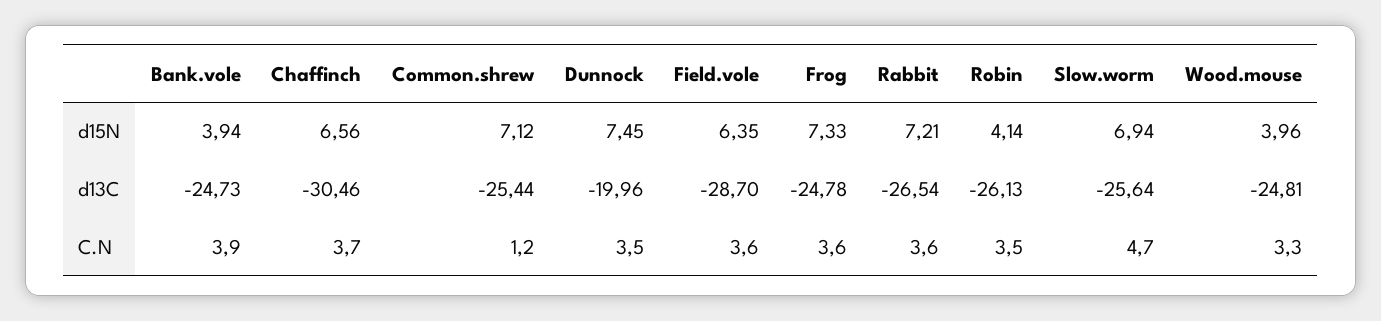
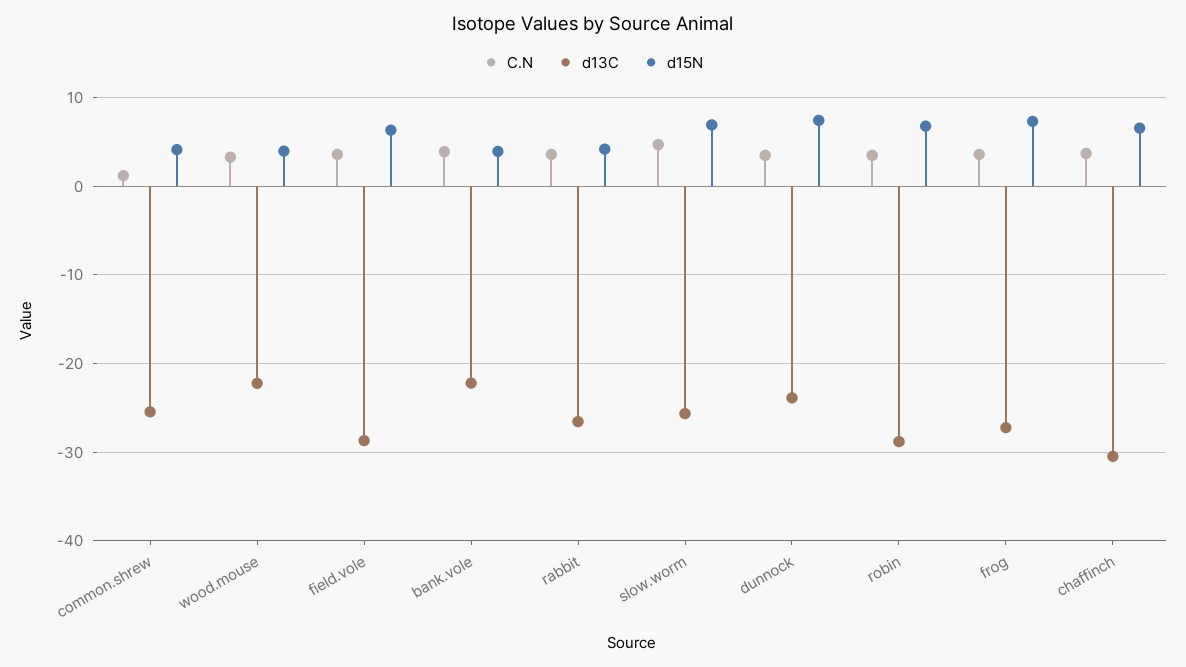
d15N, Common.shrew: 7.12 -> 4
d15N, Rabbit: 7.21 -> 4
d15N, Robin: 4.14 -> 7
d13C, Bank.vole: -24.73 -> -22
d13C, Dunnock: -19.96 -> -24
d13C, Frog: -24.78 -> -27
d13C, Robin: -26.13 -> -29
d13C, Wood.mouse: -24.81 -> -22

